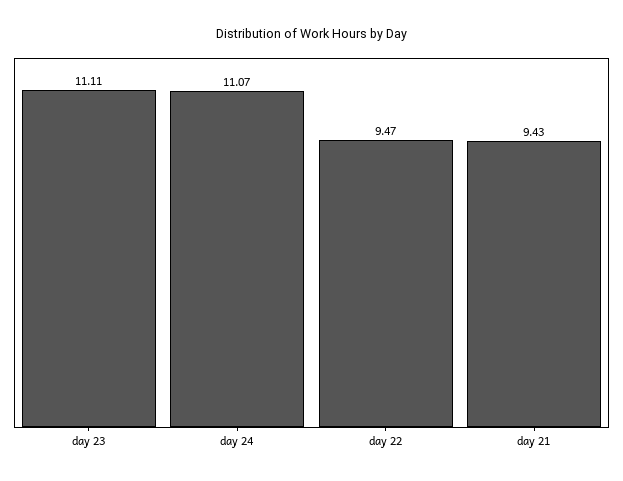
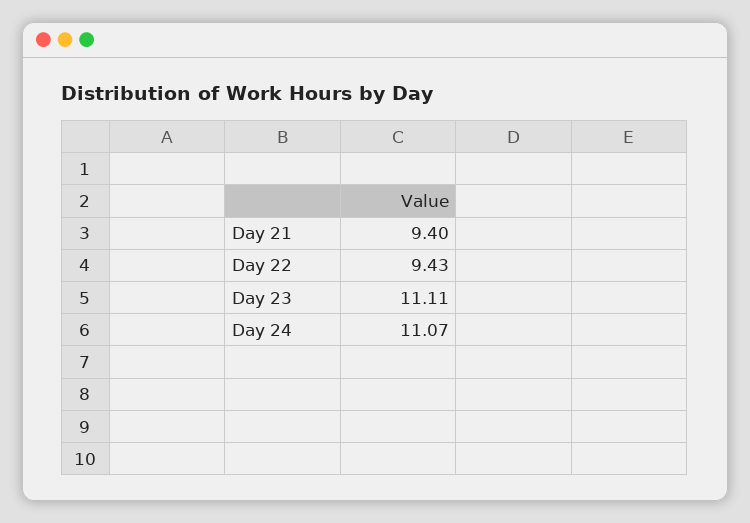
day 22: 9.47 -> 9.43
day 21: 9.43 -> 9.4

